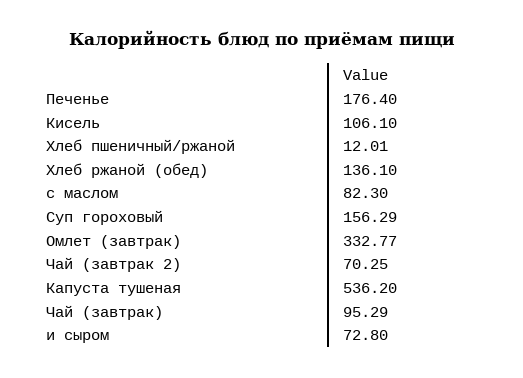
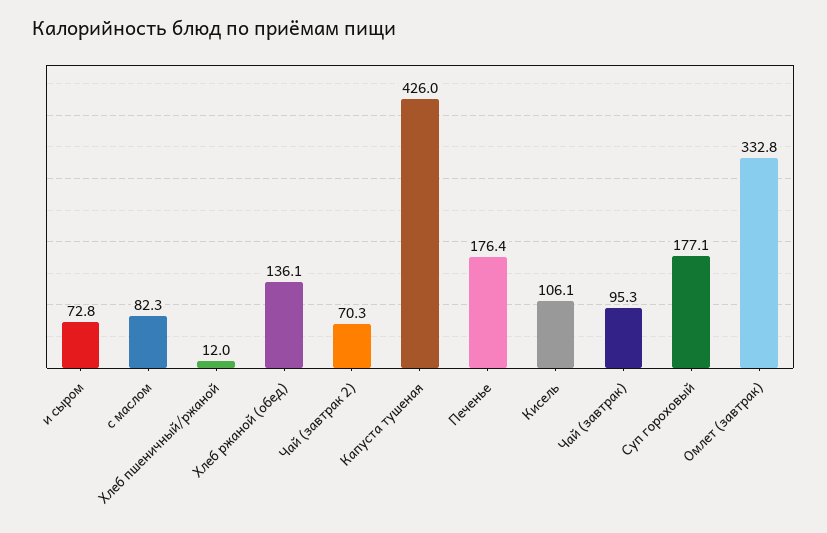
Суп гороховый: 156.29 -> 177.1
Капуста тушеная: 536.2 -> 426

